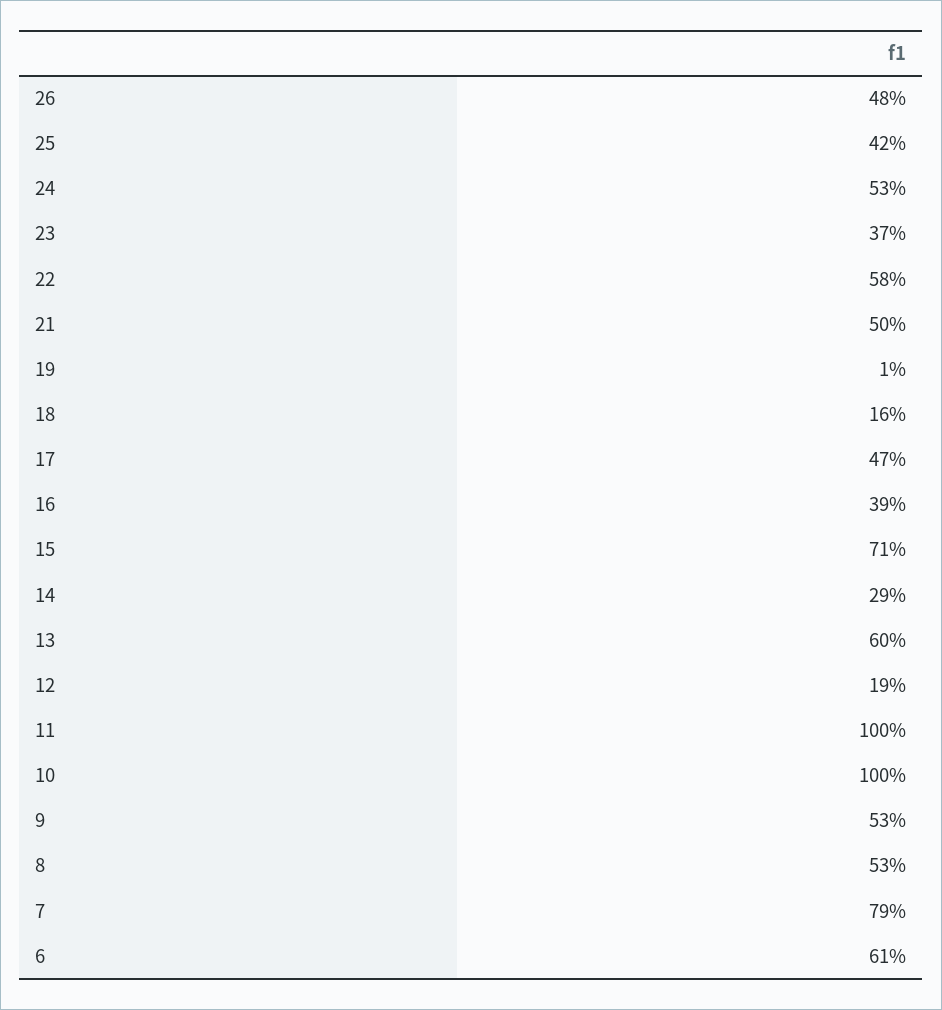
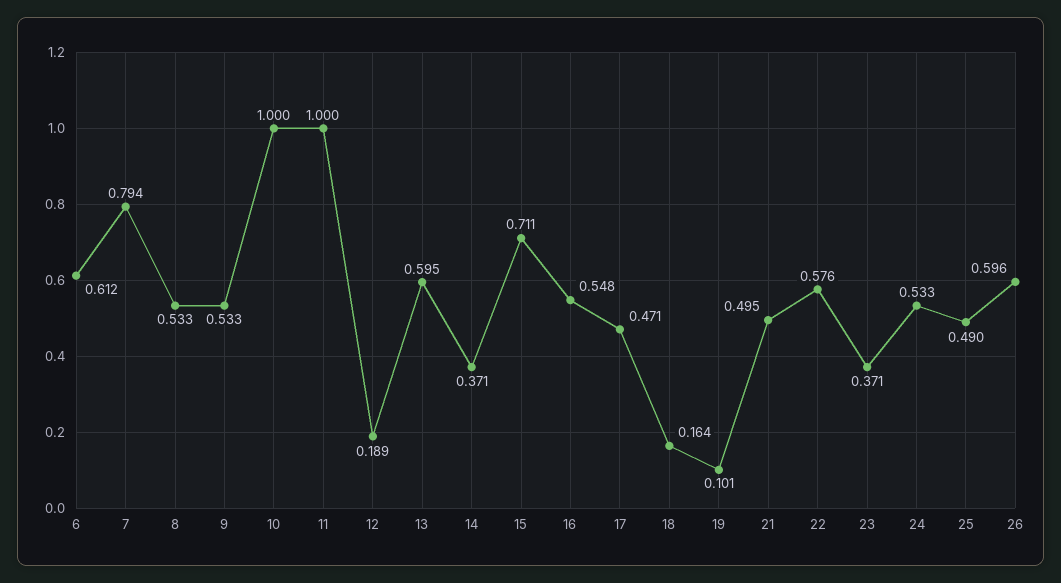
26: 0.48 -> 0.596
25: 0.42 -> 0.49
19: 0.01 -> 0.101
16: 0.39 -> 0.548
14: 0.29 -> 0.371

